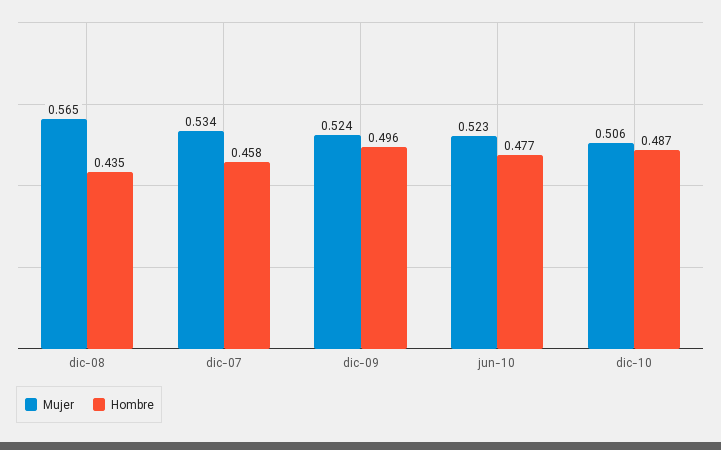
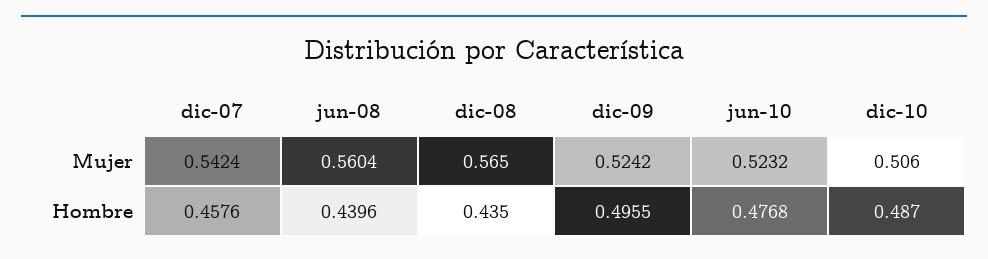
Mujer, dic-07: 0.534 -> 0.5424
Mujer, jun-08: none -> 0.5604
Hombre, jun-08: none -> 0.4396

